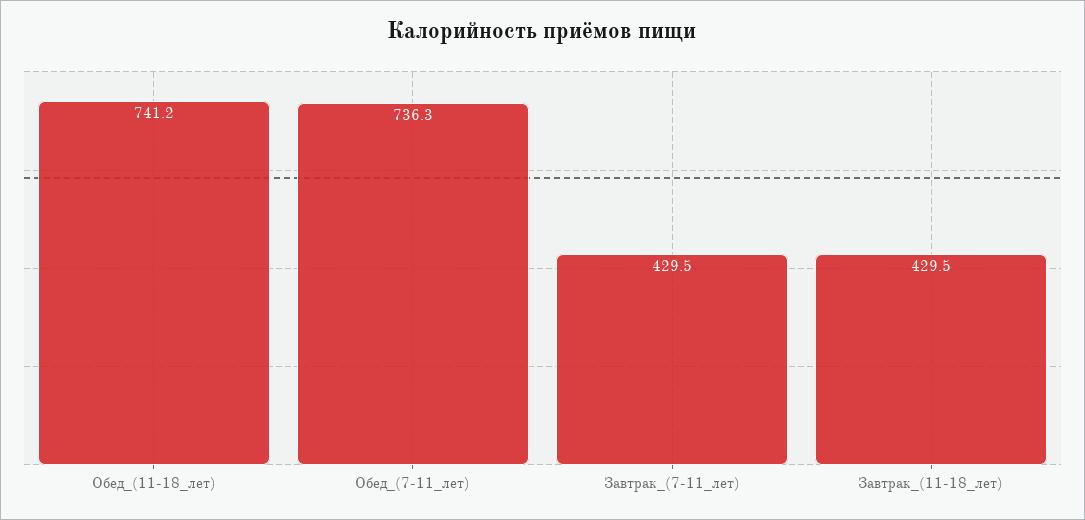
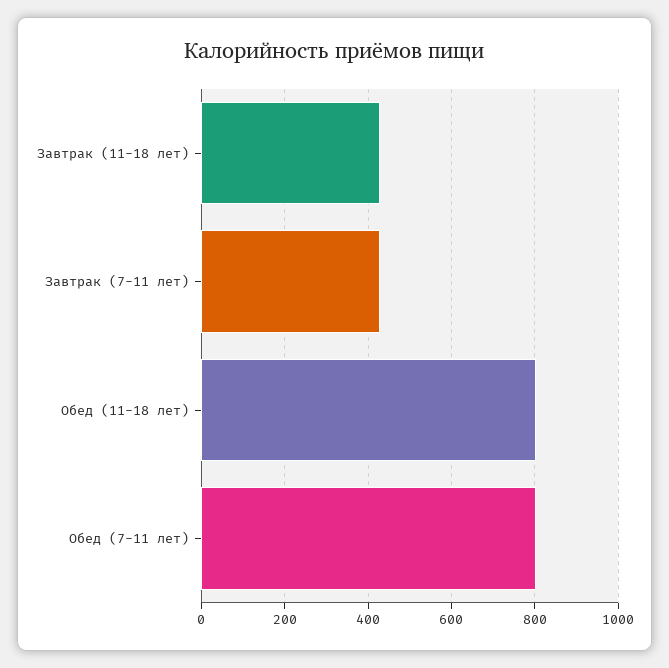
Обед_(11-18_лет): 741.2 -> 800
Обед_(7-11_лет): 736.3 -> 800

